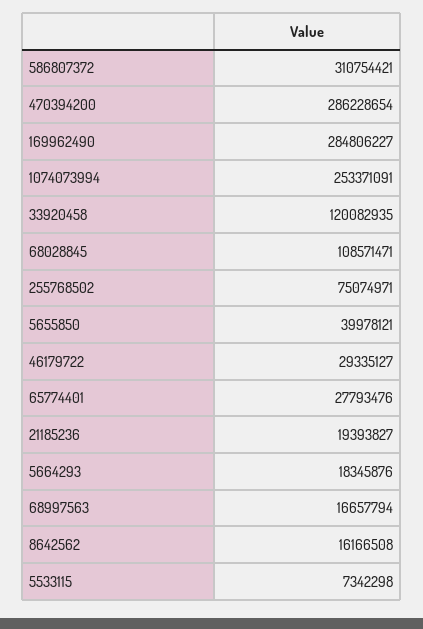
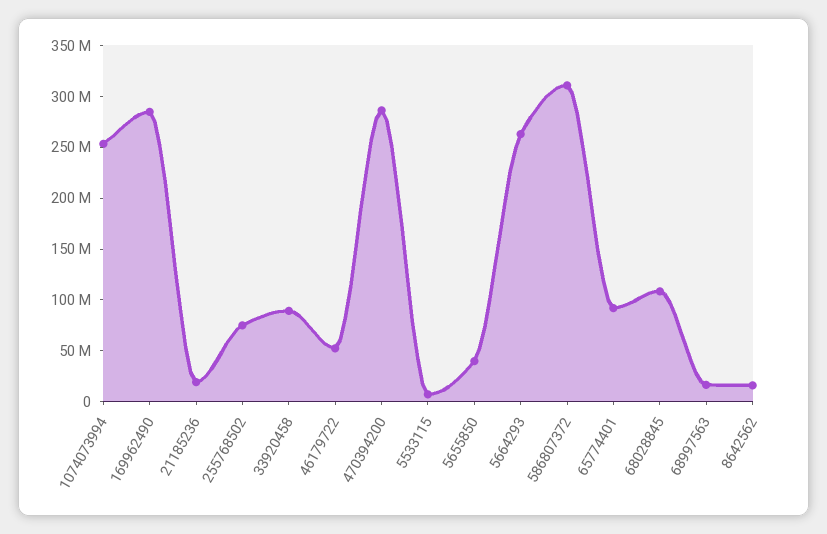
33920458: 120082935 -> 90000000
46179722: 29335127 -> 50000000
65774401: 27793476 -> 90000000
5664293: 18345876 -> 260000000

